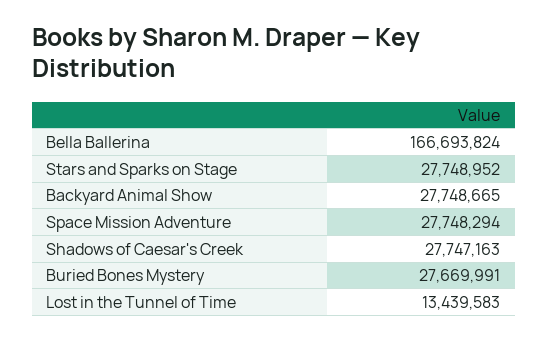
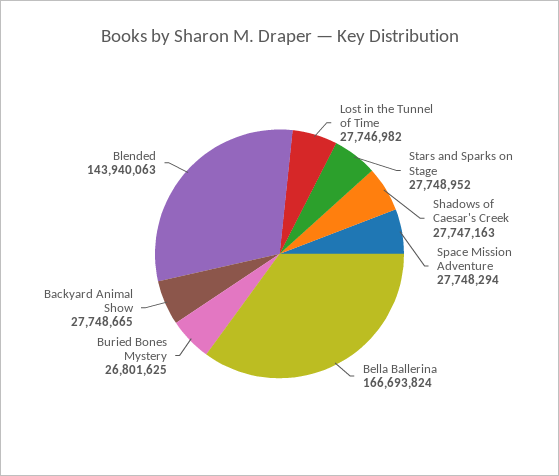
Buried Bones Mystery: 27669991 -> 26801625
Lost in the Tunnel of Time: 13439583 -> 27746982
Blended: none -> 143940063

